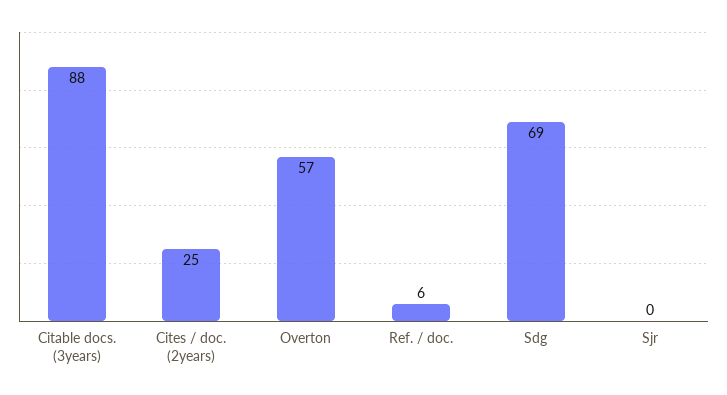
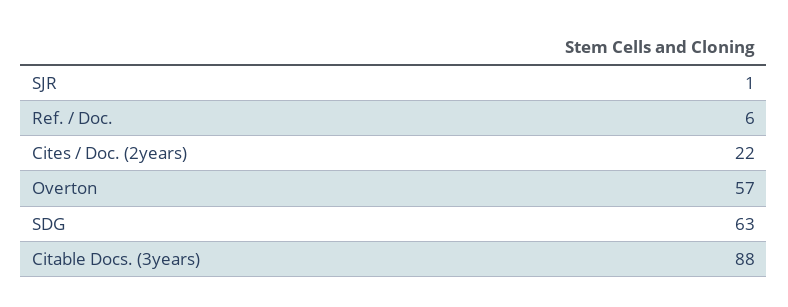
Cites / doc. (2years): 25 -> 22
Sdg: 69 -> 63
Sjr: 0 -> 1

